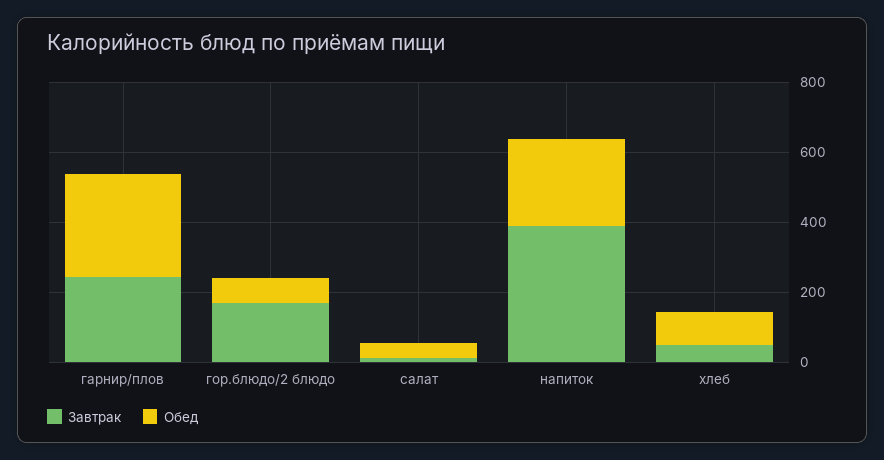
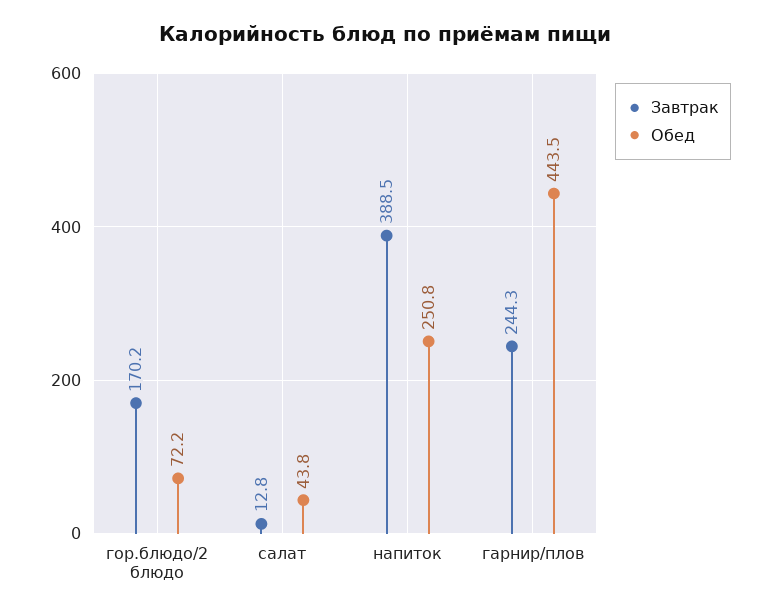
Обед, гарнир/плов: 300 -> 443.5
Завтрак, хлеб: 50 -> none
Обед, хлеб: 100 -> none

